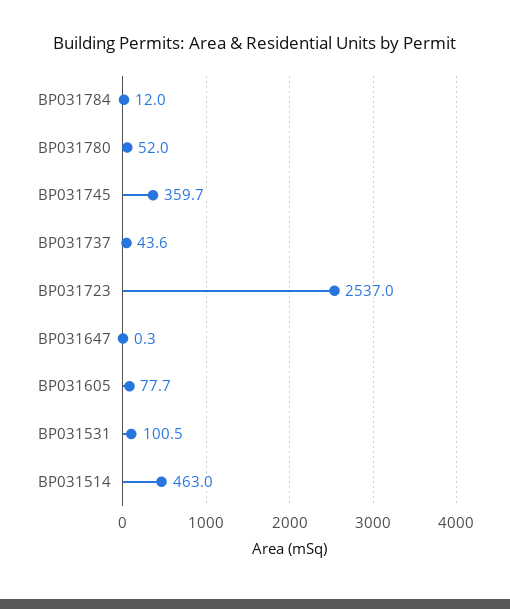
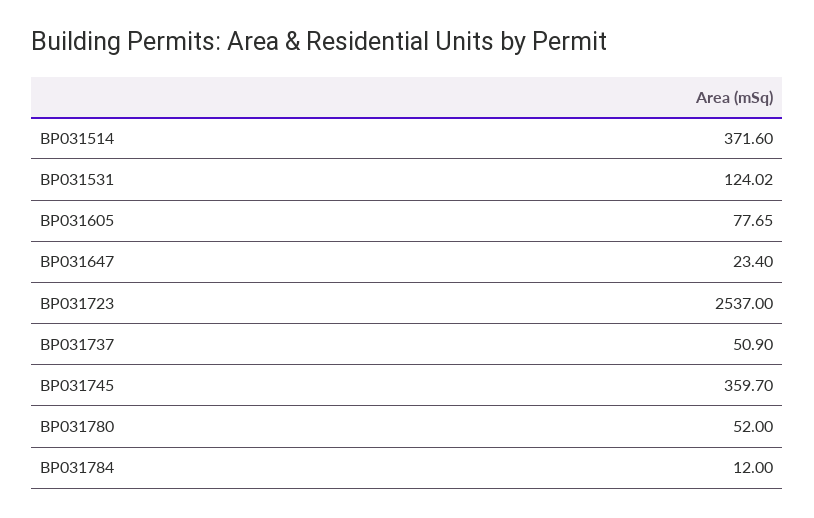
BP031737: 43.6 -> 50.9
BP031647: 0.3 -> 23.4
BP031531: 100.5 -> 124.02
BP031514: 463 -> 371.6

